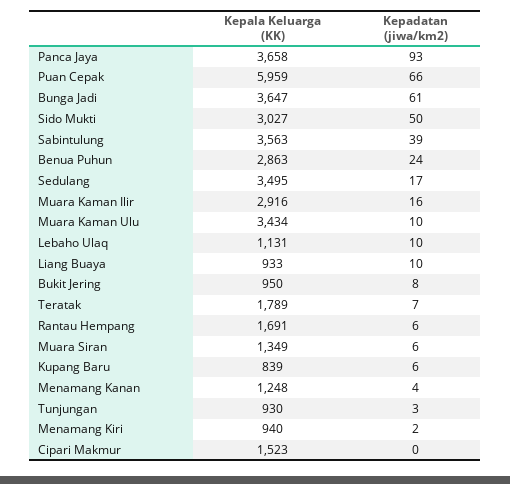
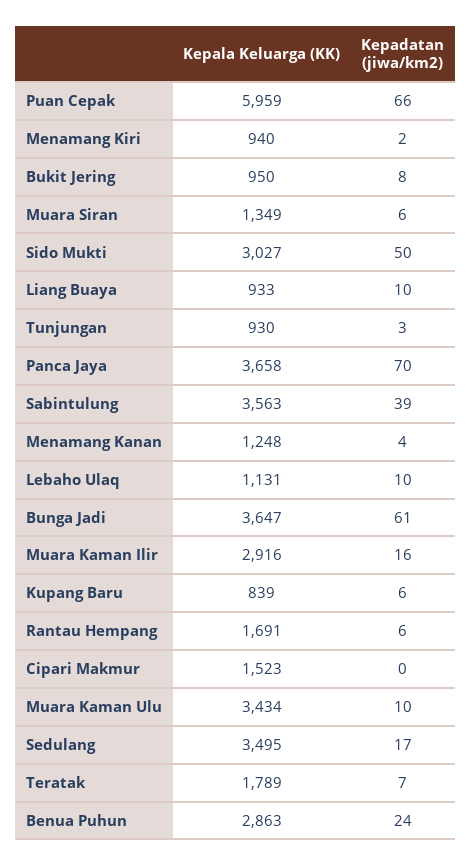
Kepadatan (jiwa/km2), Panca Jaya: 93 -> 70

